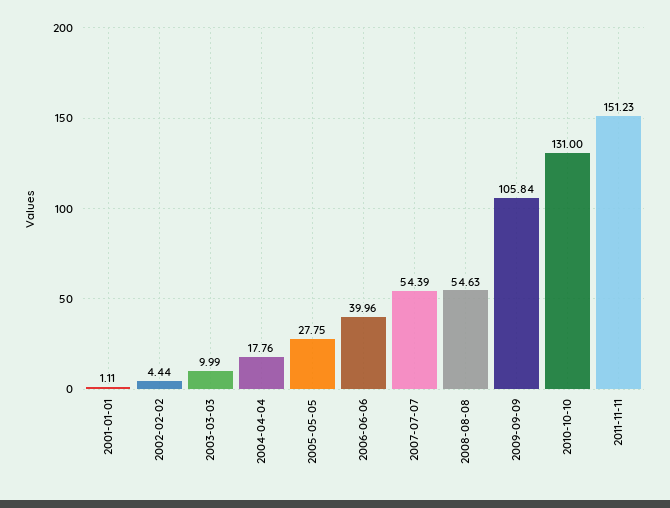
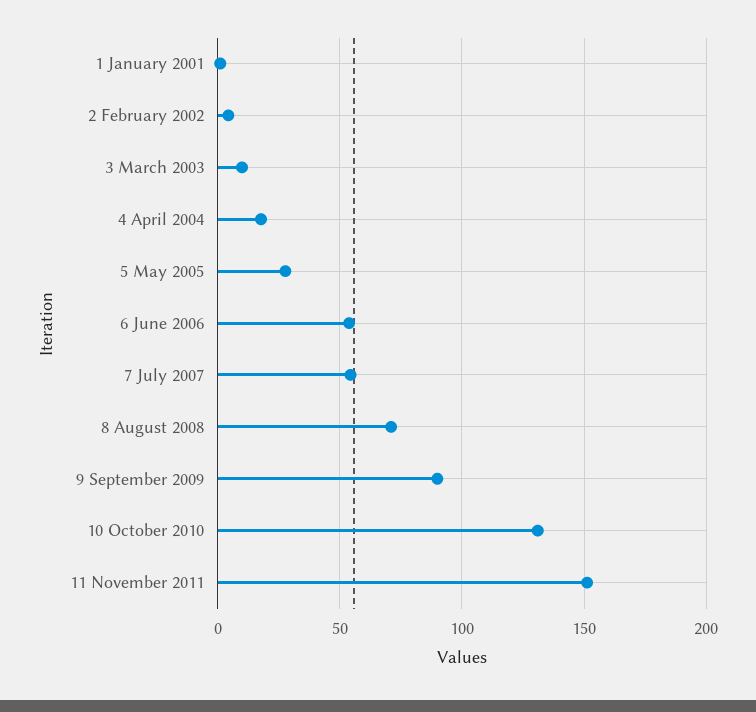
2006-06-06: 39.96 -> 55
2008-08-08: 54.63 -> 70
2009-09-09: 105.84 -> 90

